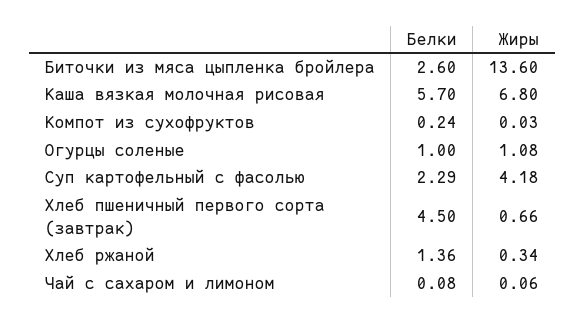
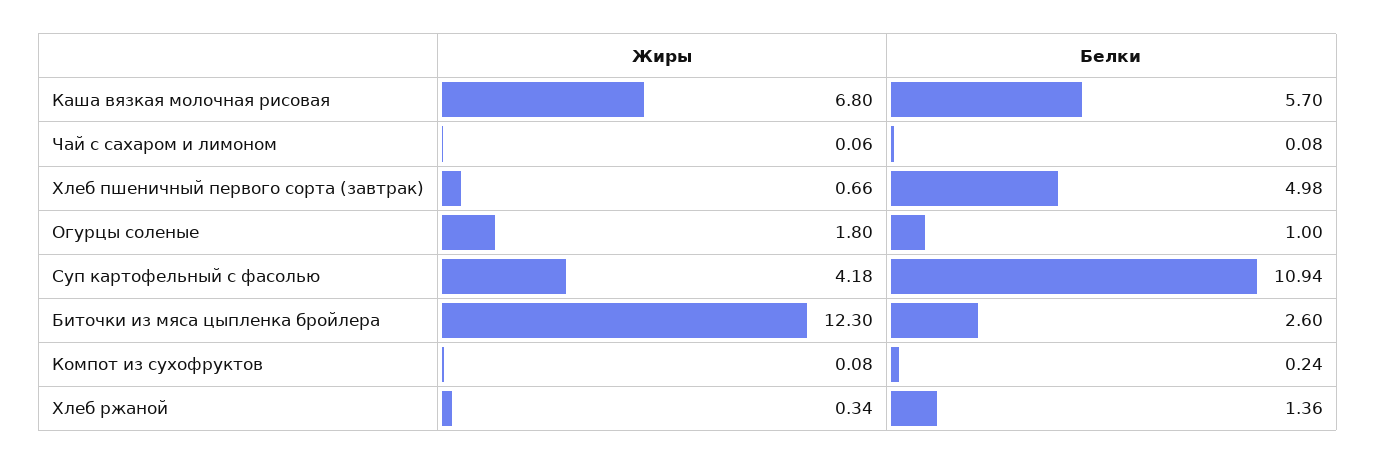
Жиры, Биточки из мяса цыпленка бройлера: 13.6 -> 12.3
Жиры, Компот из сухофруктов: 0.03 -> 0.08
Жиры, Огурцы соленые: 1.08 -> 1.8
Белки, Суп картофельный с фасолью: 2.29 -> 10.94
Белки, Хлеб пшеничный первого сорта (завтрак): 4.5 -> 4.98

